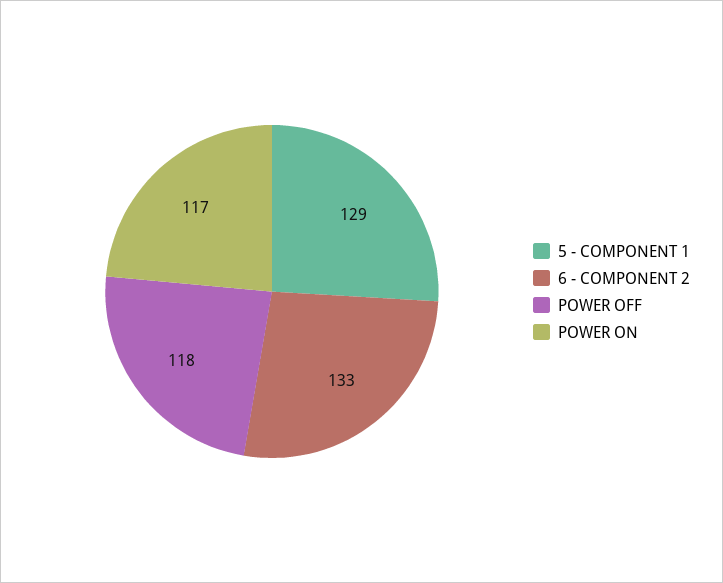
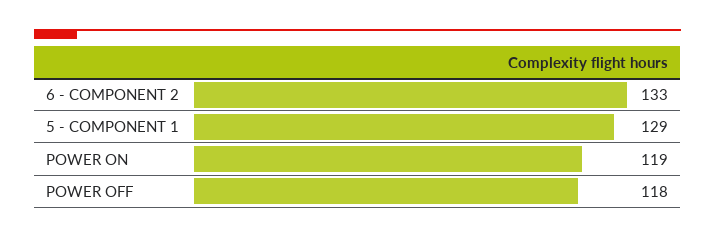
POWER ON: 117 -> 119

